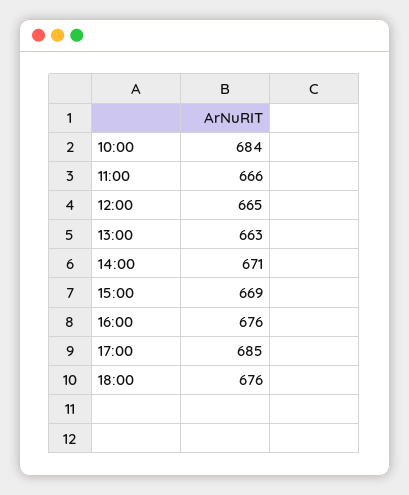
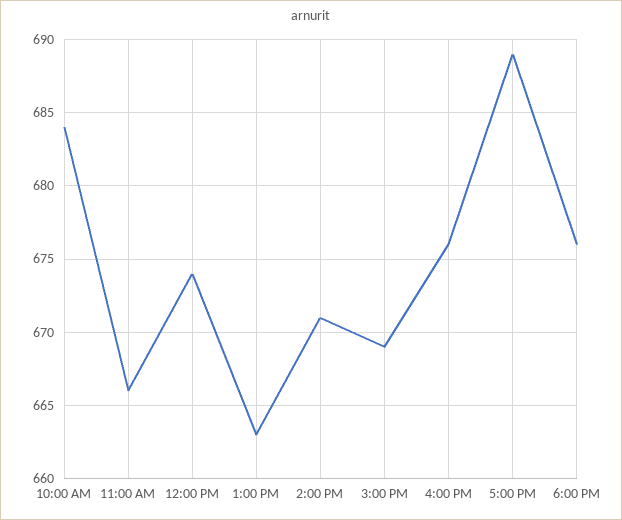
12:00: 665 -> 674
17:00: 685 -> 689

